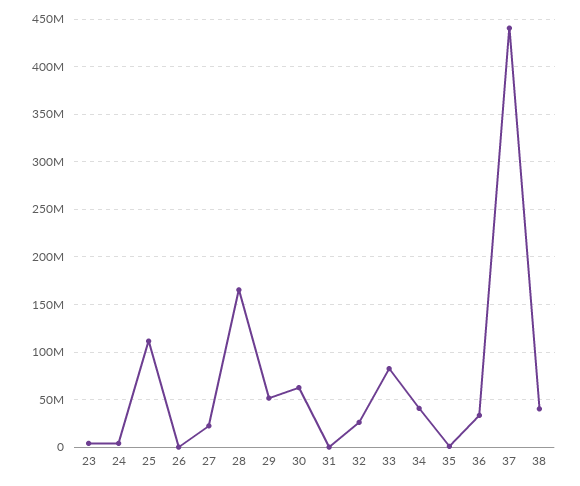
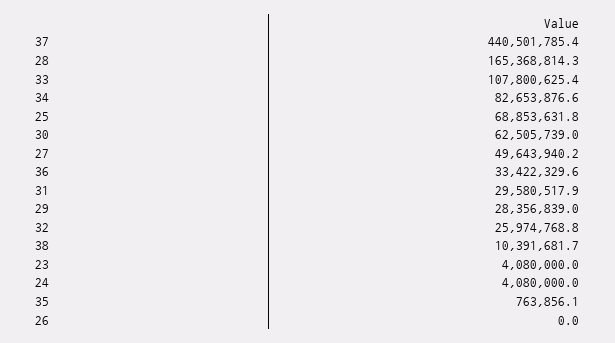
25: 110000000 -> 68853631.8
27: 20000000 -> 49643940.2
29: 50000000 -> 28356839
31: 0 -> 29580517.9
33: 80000000 -> 107800625.4
34: 40000000 -> 82653876.6
38: 40000000 -> 10391681.7

